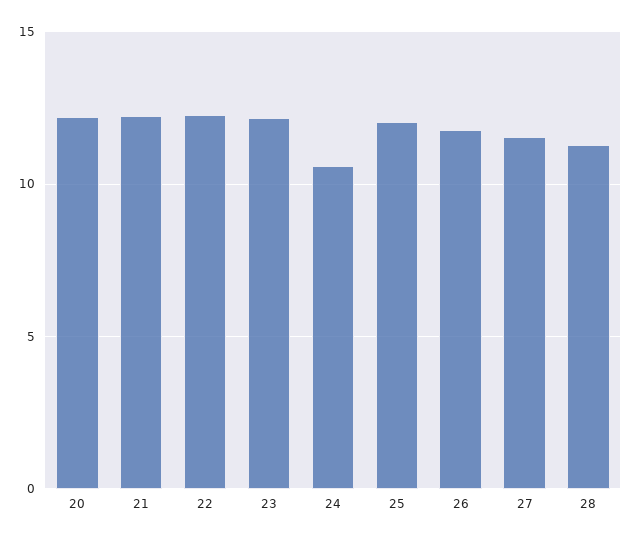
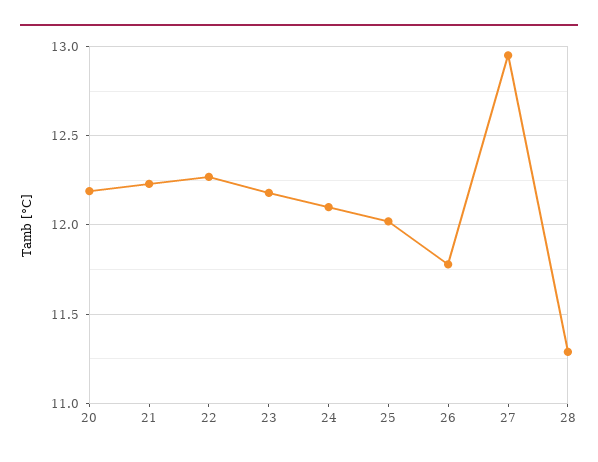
24: 10.5 -> 12.1
27: 11.5 -> 12.95

